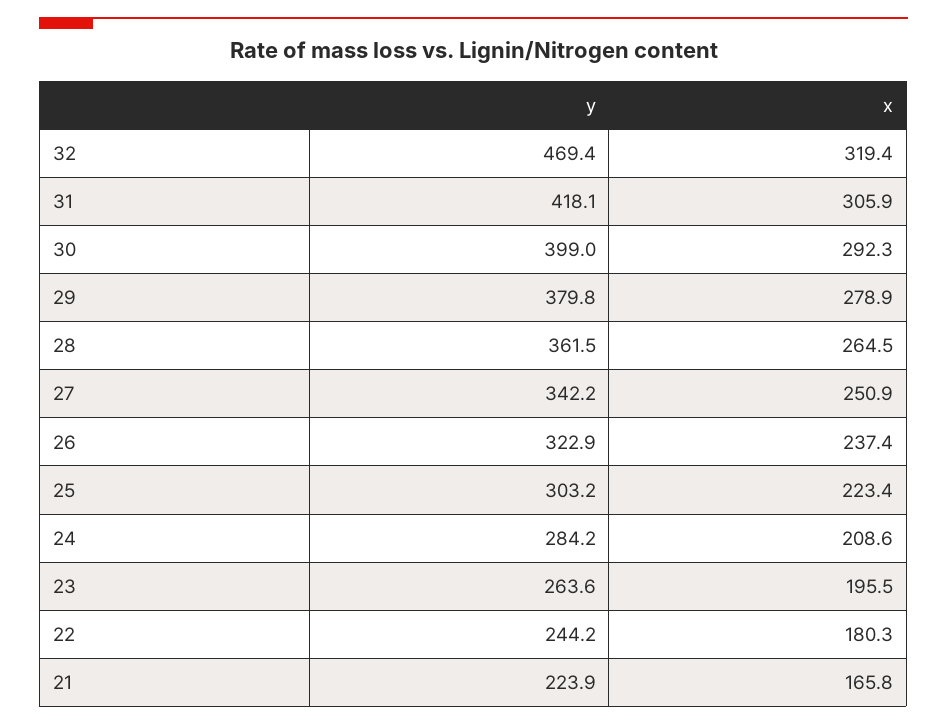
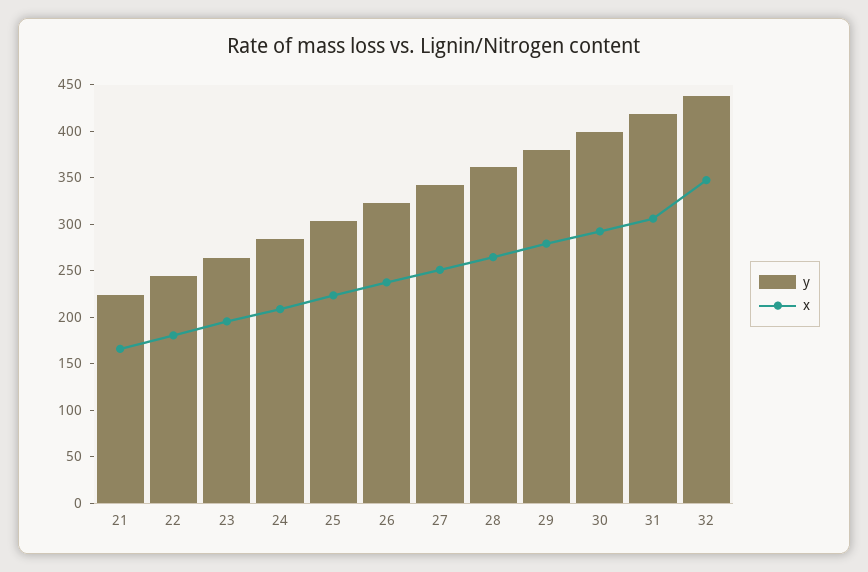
y, 32: 469.4 -> 440
x, 32: 319.4 -> 350

